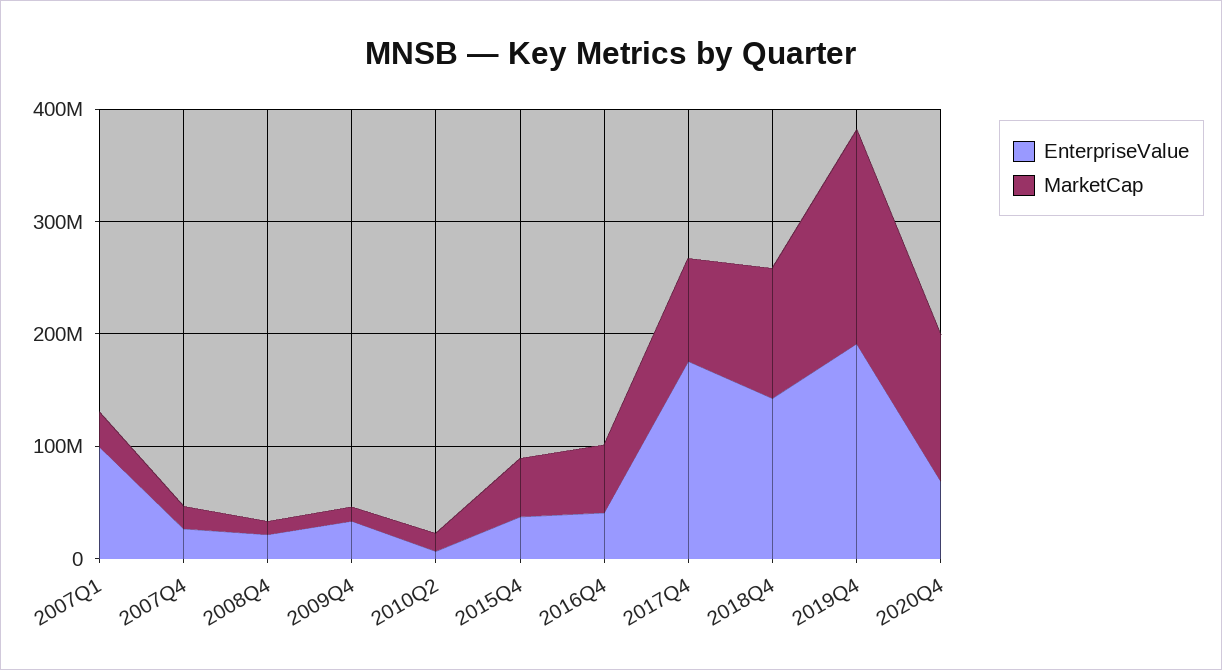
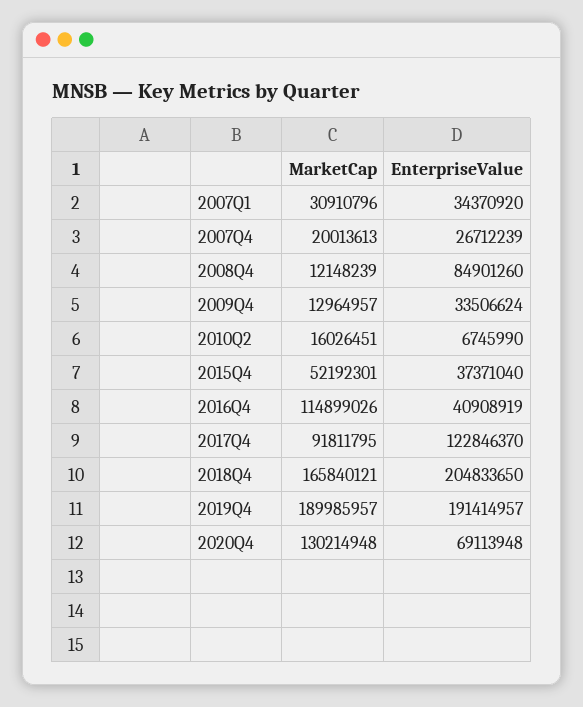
EnterpriseValue, 2007Q1: 100000000 -> 34370920
EnterpriseValue, 2008Q4: 20000000 -> 84901260
MarketCap, 2016Q4: 60000000 -> 114899026
EnterpriseValue, 2017Q4: 180000000 -> 122846370
EnterpriseValue, 2018Q4: 140000000 -> 204833650
MarketCap, 2018Q4: 120000000 -> 165840121

